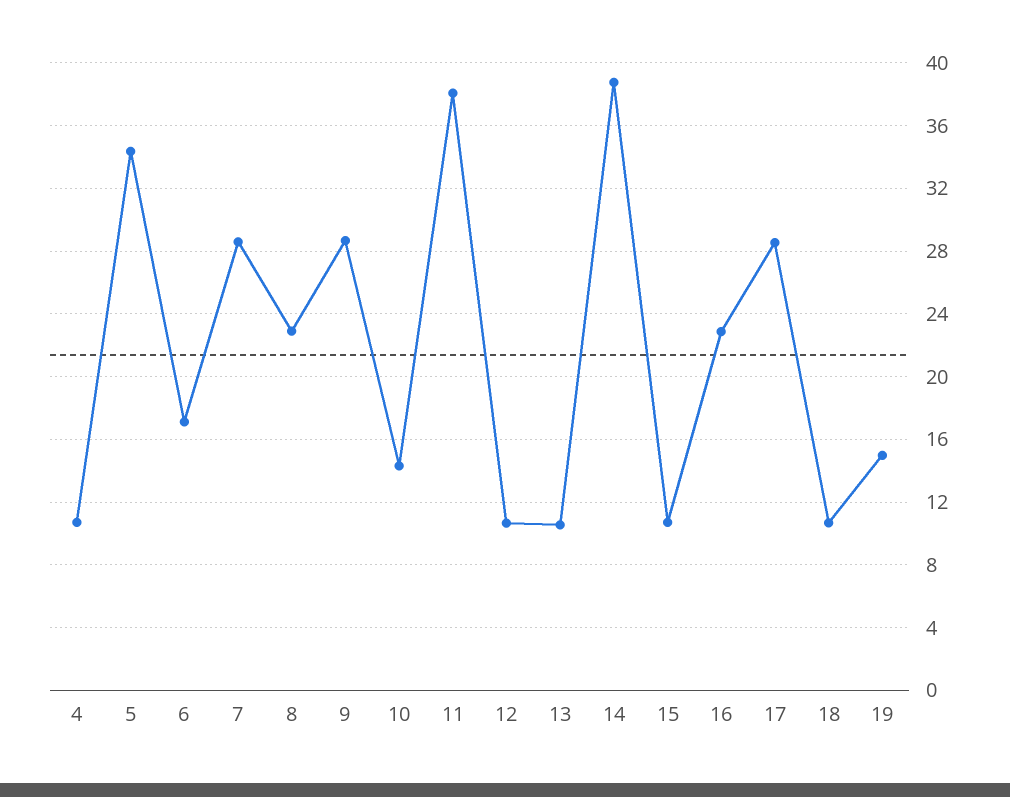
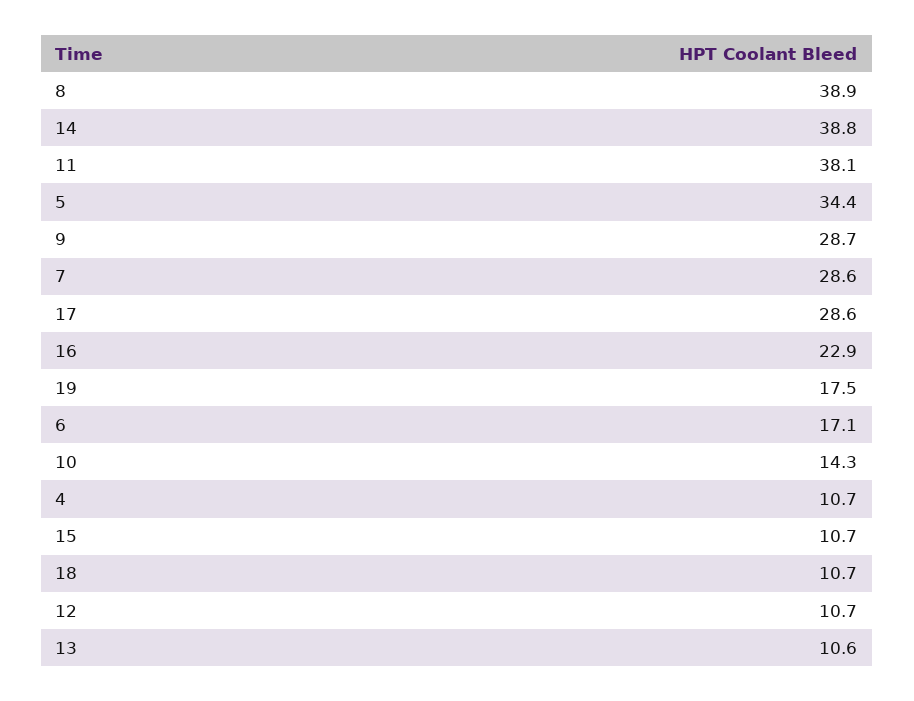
8: 23 -> 38.9
19: 15 -> 17.5

